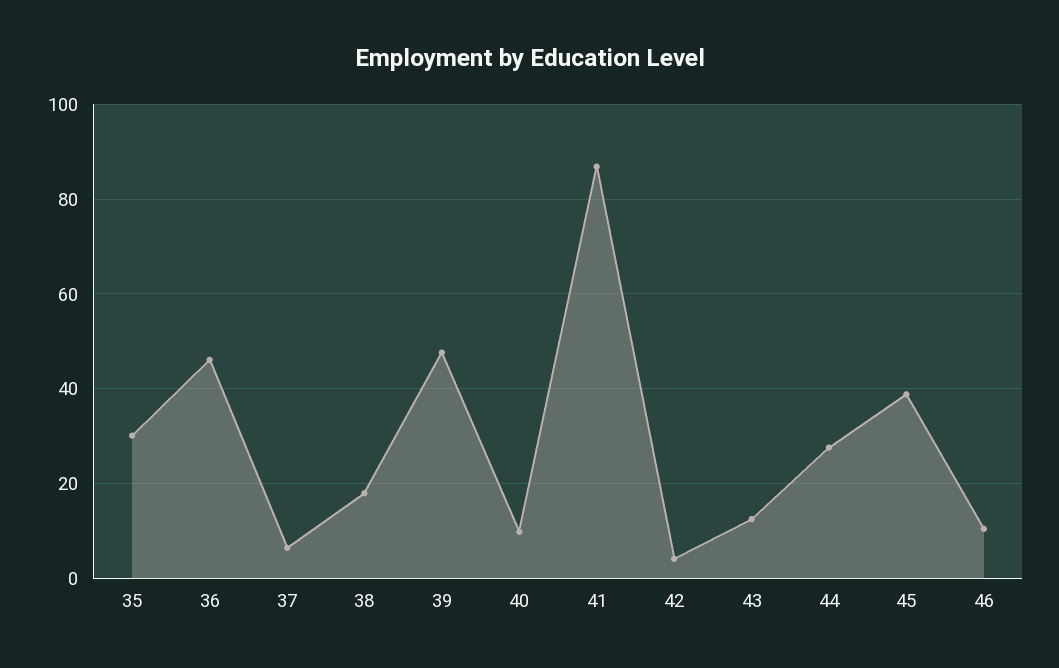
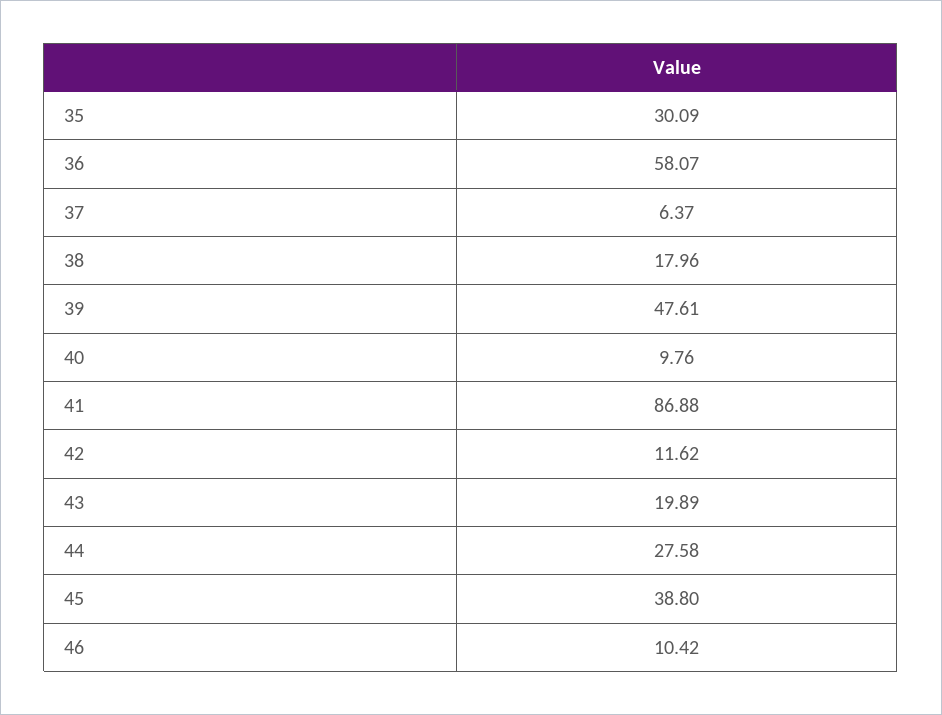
36: 46 -> 58.07
42: 4 -> 11.62
43: 12 -> 19.89

